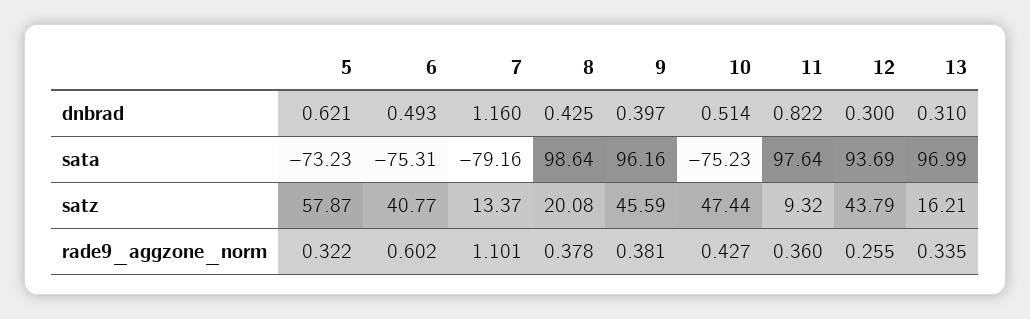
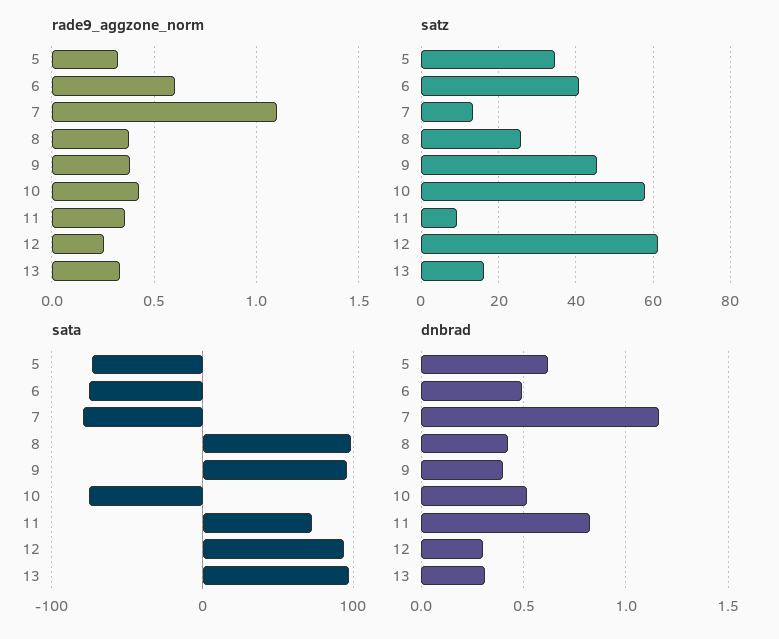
sata, 11: 97.64 -> 70
satz, 5: 57.87 -> 34
satz, 8: 20.08 -> 26
satz, 10: 47.44 -> 58
satz, 12: 43.79 -> 62

